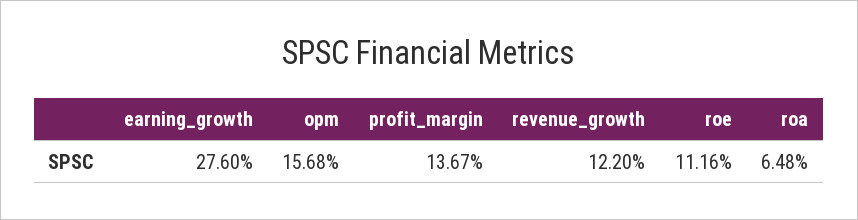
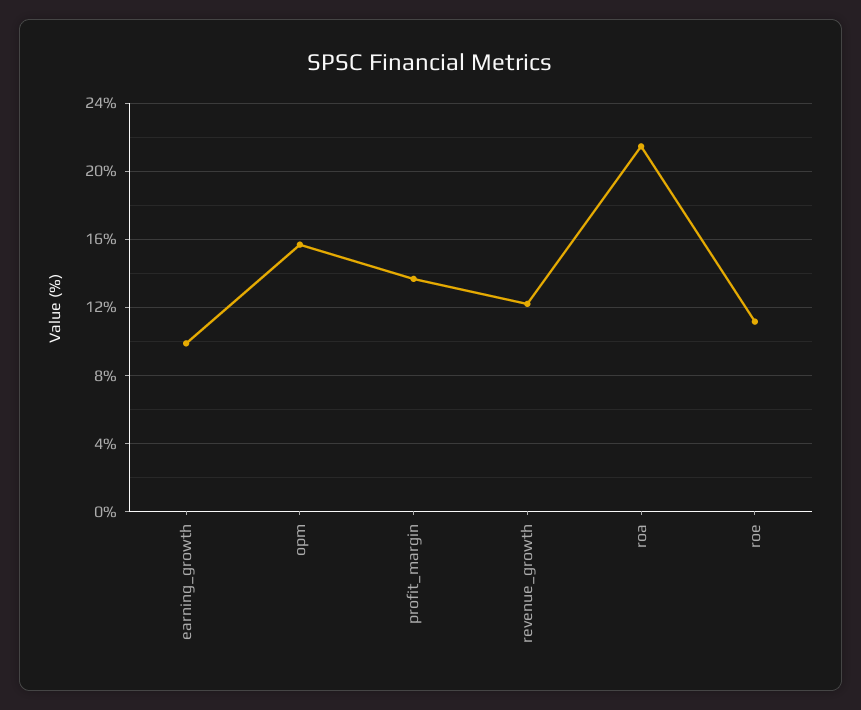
earning_growth: 27.6 -> 10
roa: 6.48 -> 21.5

